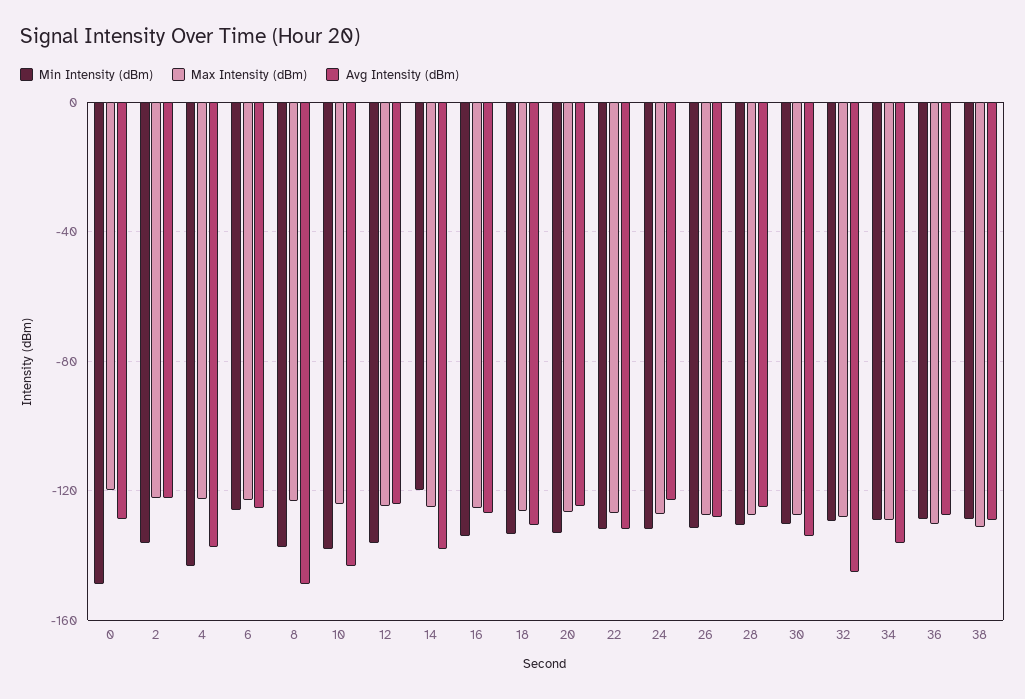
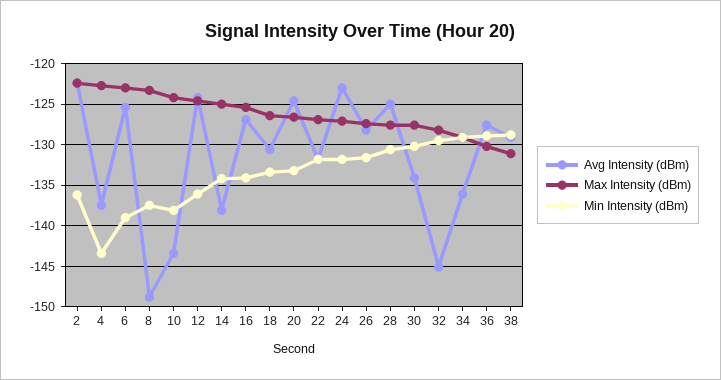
Min Intensity (dBm), 0: -150 -> none
Max Intensity (dBm), 0: -120 -> none
Avg Intensity (dBm), 0: -130 -> none
Min Intensity (dBm), 6: -125 -> -139
Min Intensity (dBm), 14: -120 -> -134

